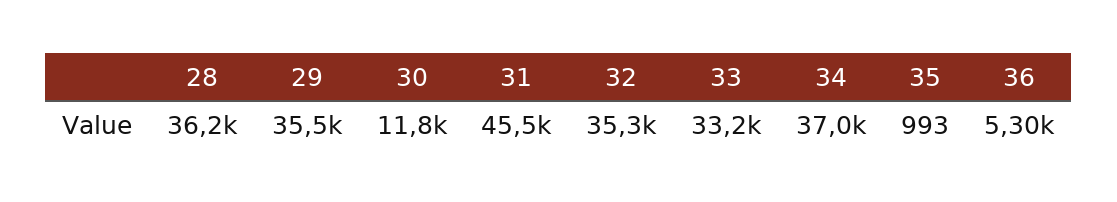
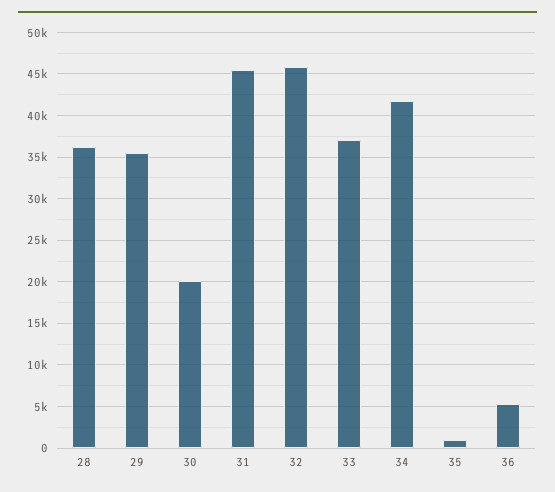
30: 11800 -> 20000
32: 35300 -> 46000
33: 33200 -> 37000
34: 37000 -> 42000

